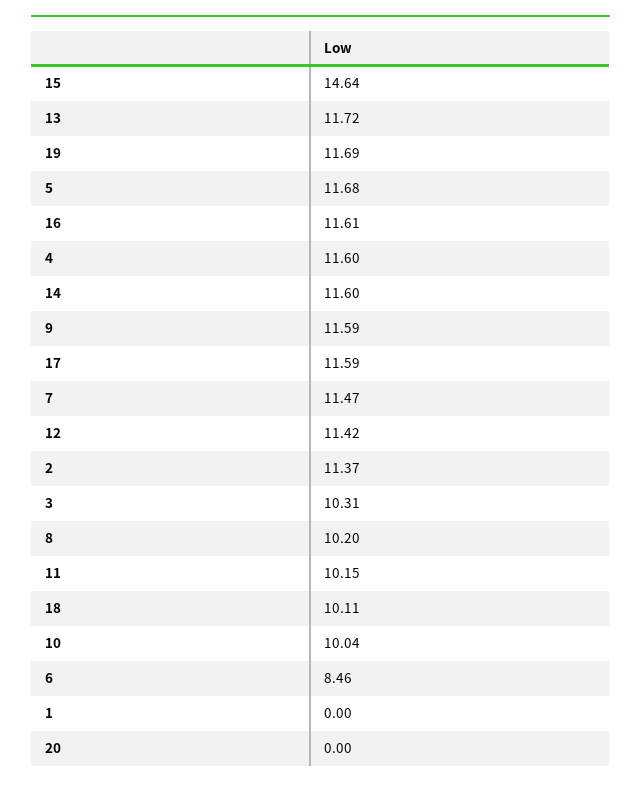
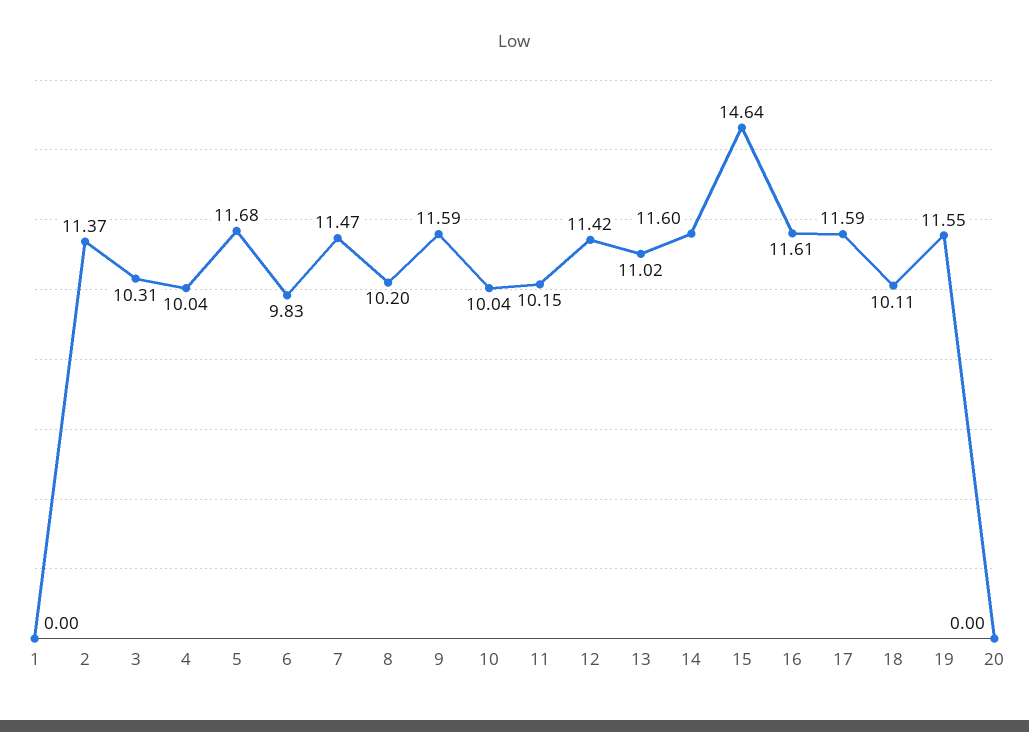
13: 11.72 -> 11.02
19: 11.69 -> 11.55
4: 11.6 -> 10.04
6: 8.46 -> 9.83

